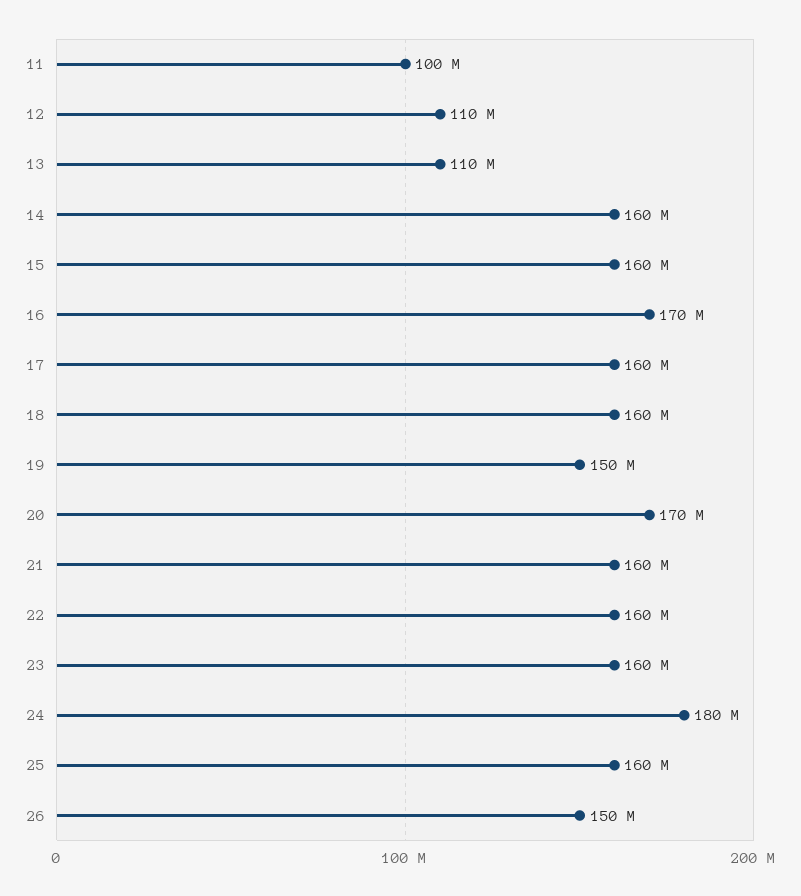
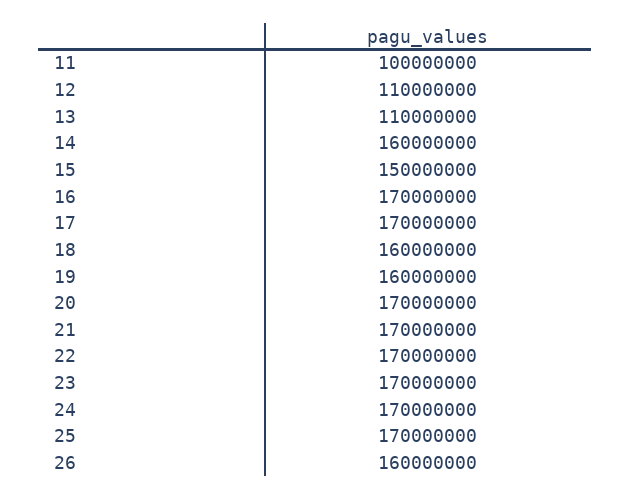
15: 160000000 -> 150000000
17: 160000000 -> 170000000
19: 150000000 -> 160000000
21: 160000000 -> 170000000
22: 160000000 -> 170000000
23: 160000000 -> 170000000
24: 180000000 -> 170000000
25: 160000000 -> 170000000
26: 150000000 -> 160000000

